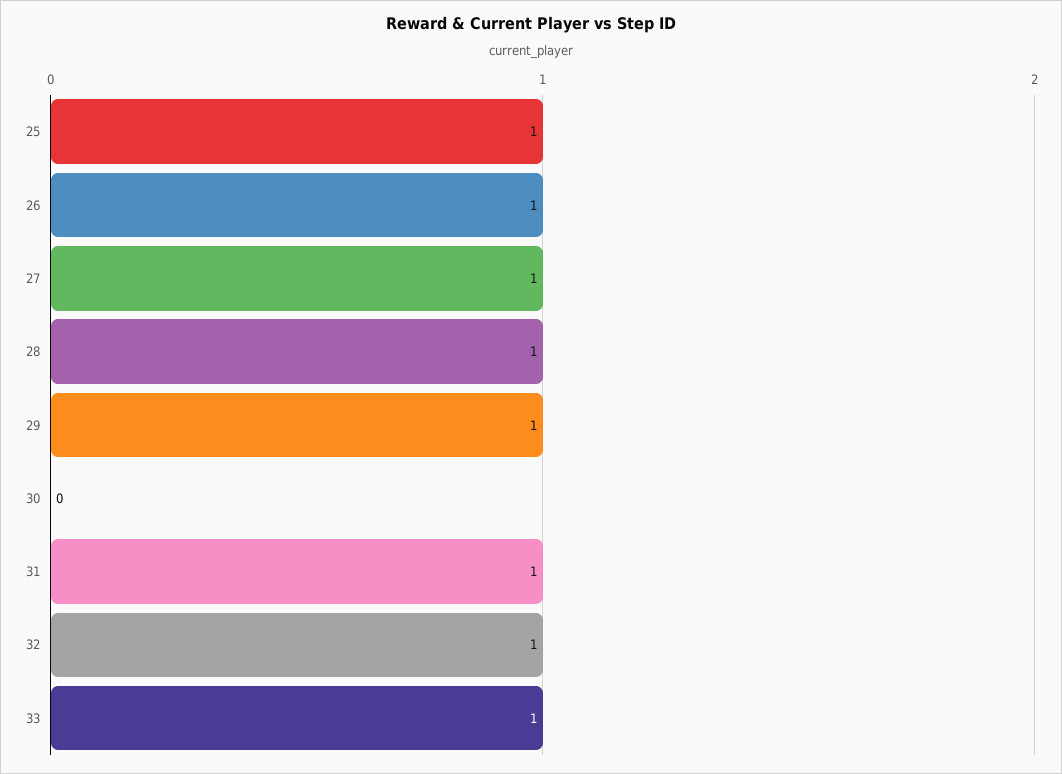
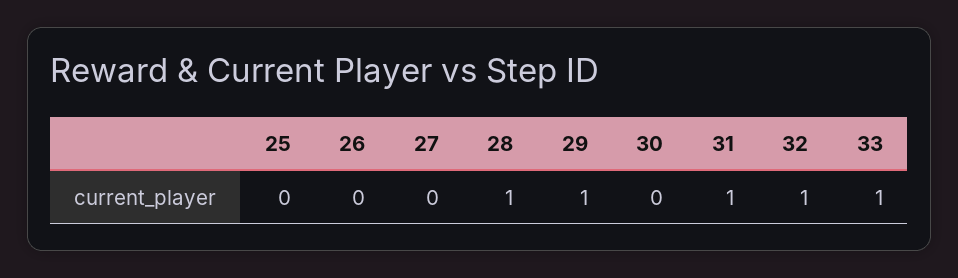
25: 1 -> 0
26: 1 -> 0
27: 1 -> 0

